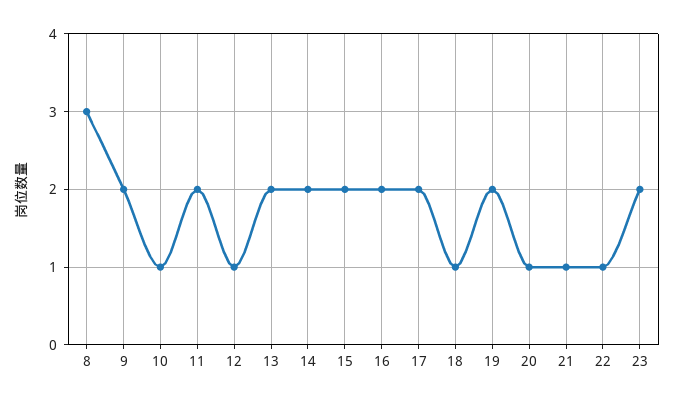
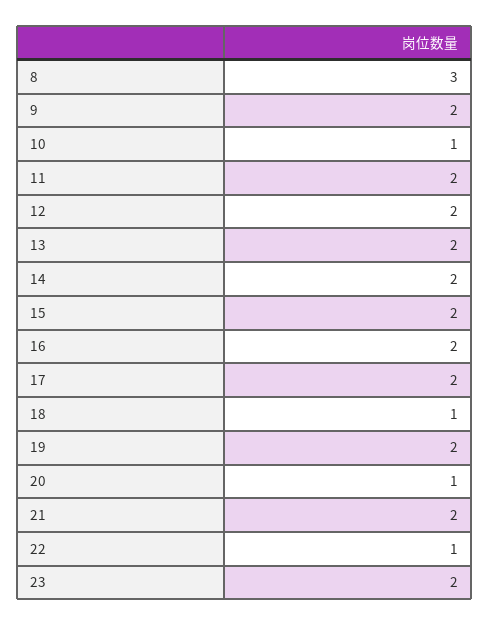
12: 1 -> 2
21: 1 -> 2

